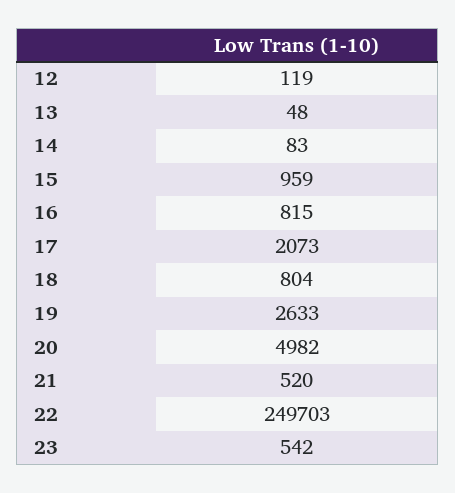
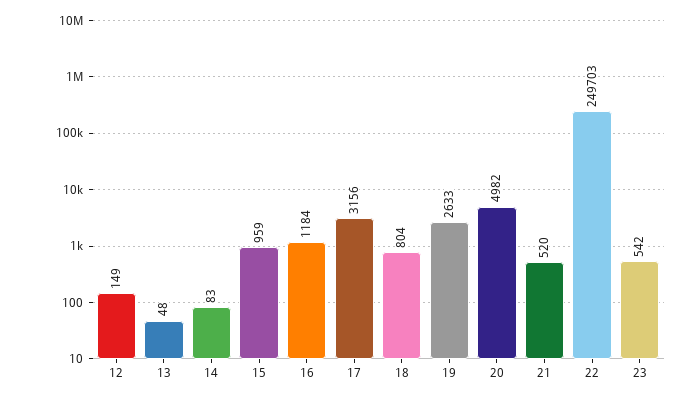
12: 119 -> 149
16: 815 -> 1184
17: 2073 -> 3156

